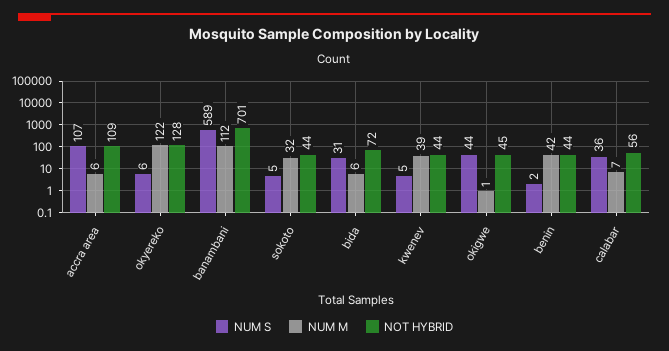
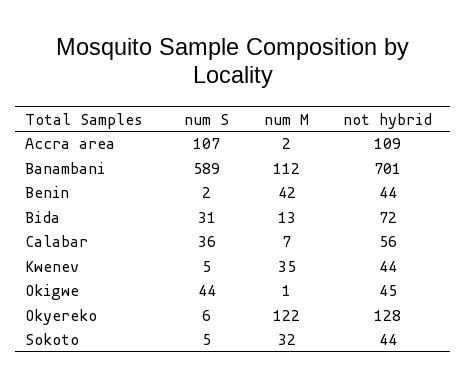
NUM M, accra area: 6 -> 2
NUM M, bida: 6 -> 13
NUM M, kwenev: 39 -> 35

